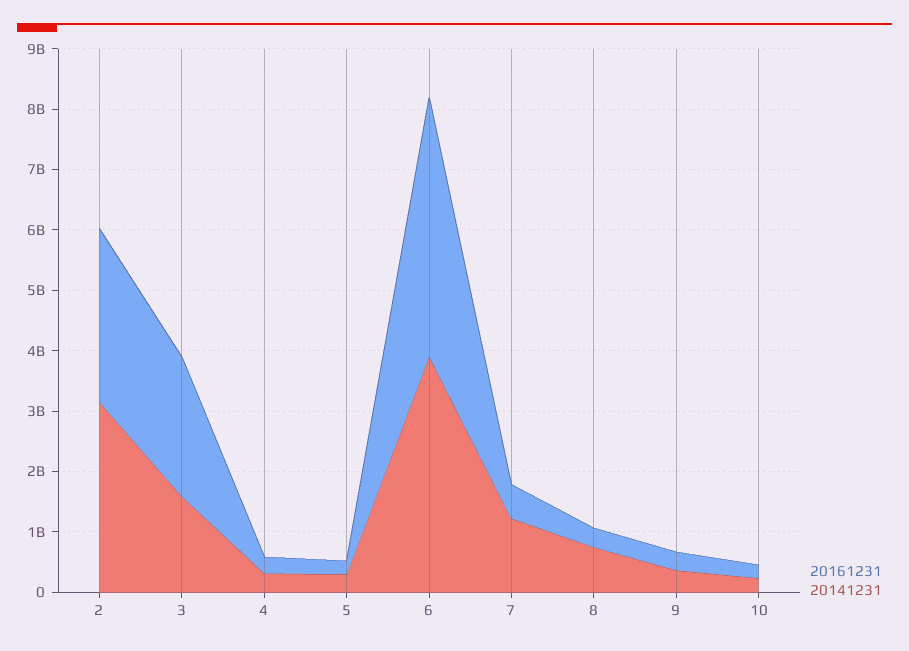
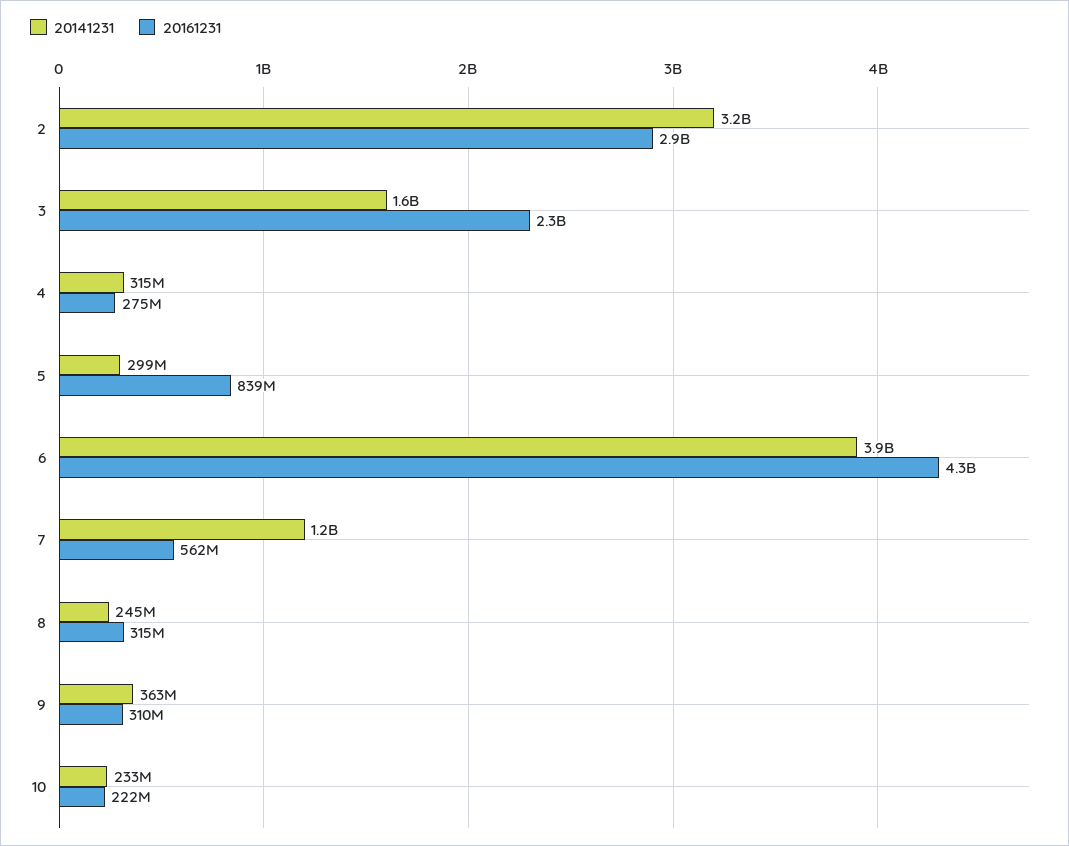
20161231, 5: 200000000 -> 839000000
20141231, 8: 800000000 -> 245000000

